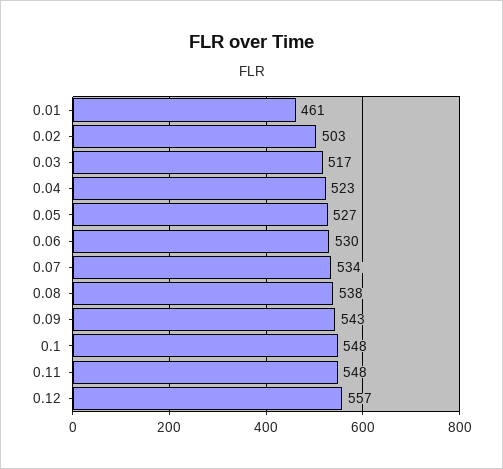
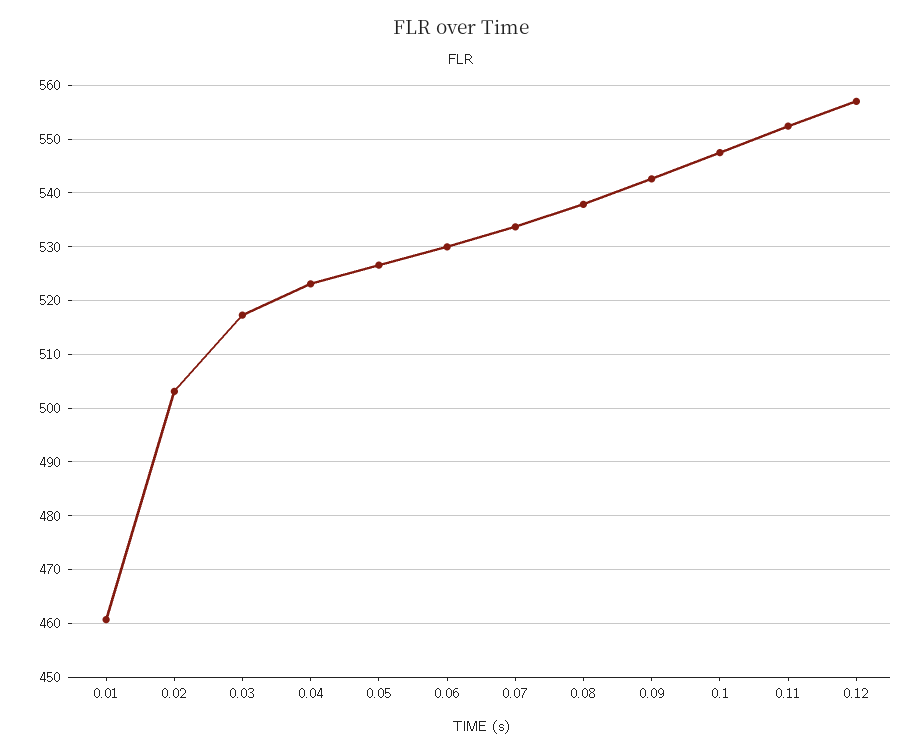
0.11: 548 -> 552

